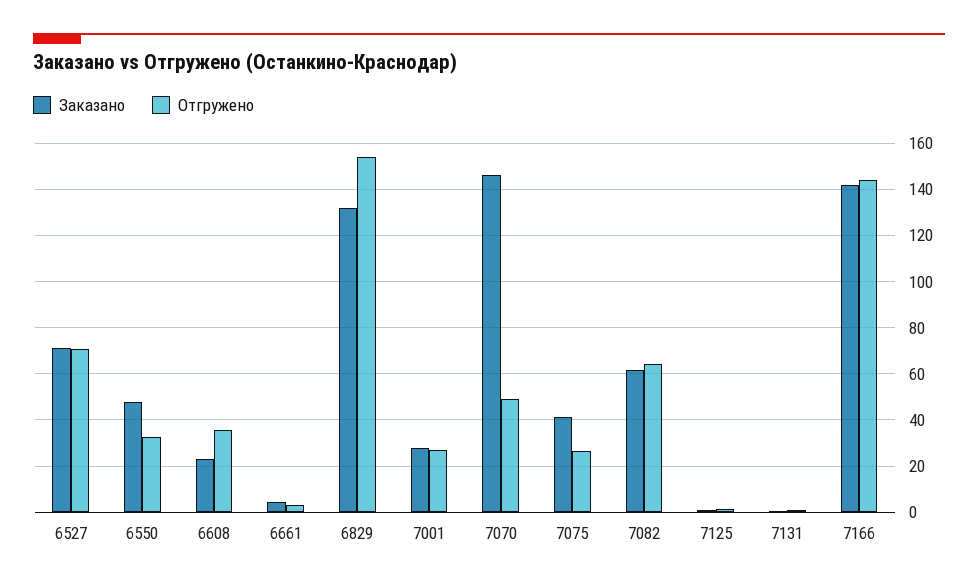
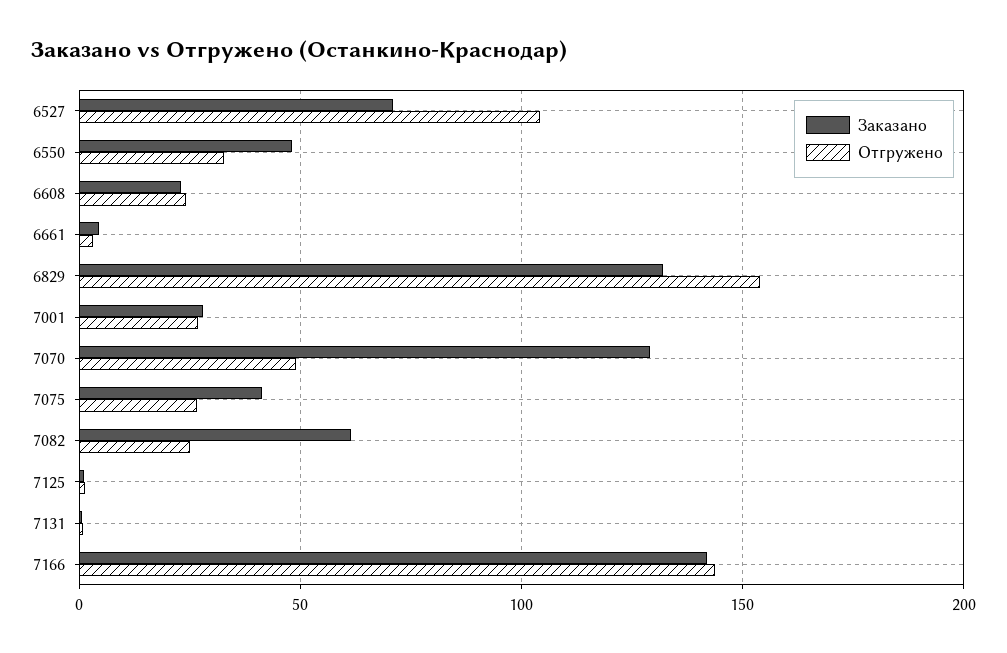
Отгружено, 6527: 70 -> 105
Отгружено, 6608: 35 -> 25
Заказано, 7070: 145 -> 130
Отгружено, 7082: 65 -> 25

